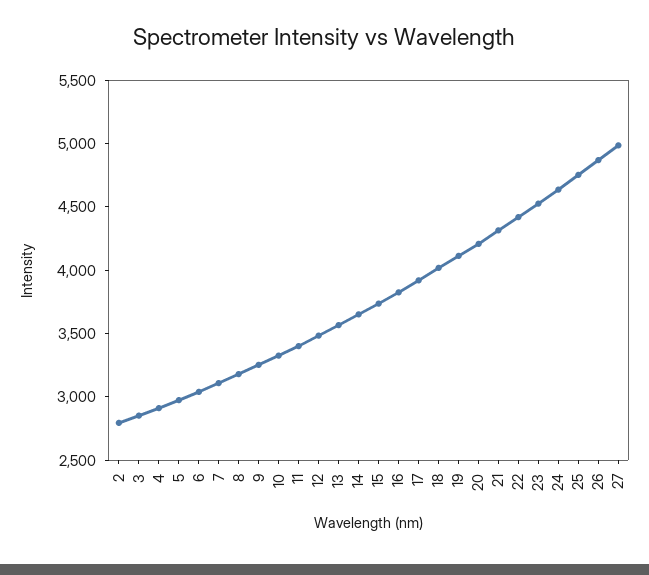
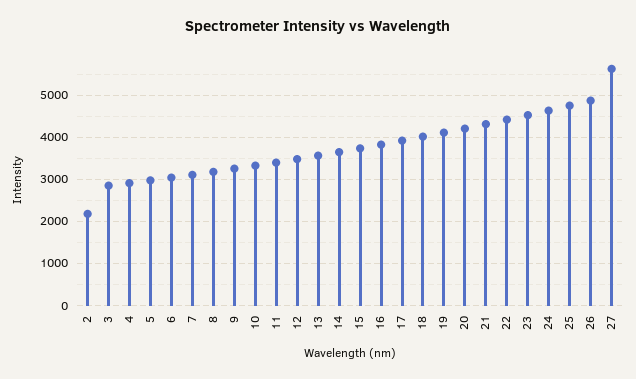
2: 2800 -> 2200
27: 5000 -> 5600

